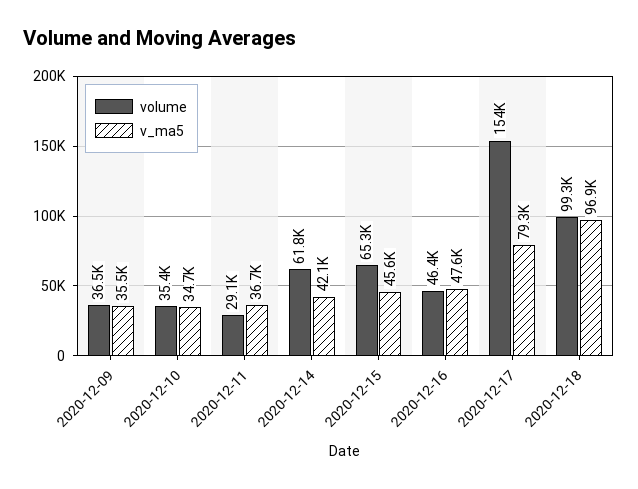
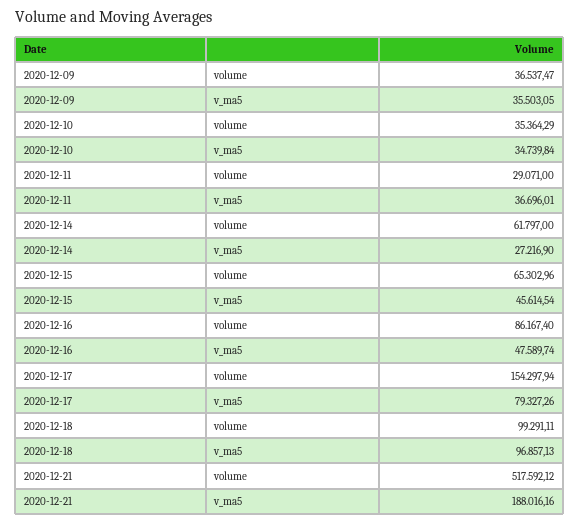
v_ma5, 2020-12-14: 42100 -> 27216.9
volume, 2020-12-16: 46400 -> 86167.4
volume, 2020-12-21: none -> 517592.12
v_ma5, 2020-12-21: none -> 188016.16

